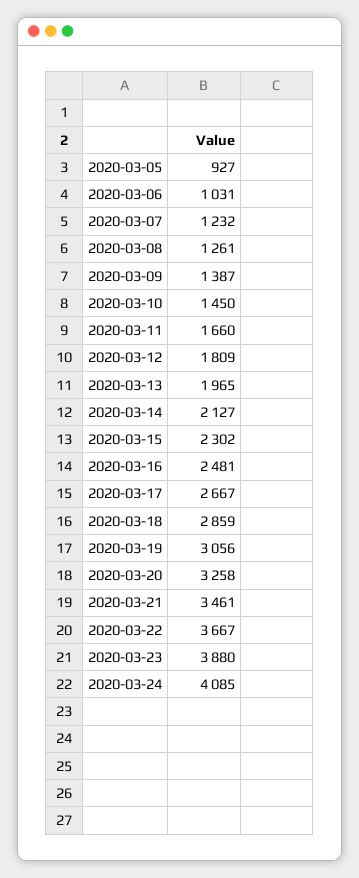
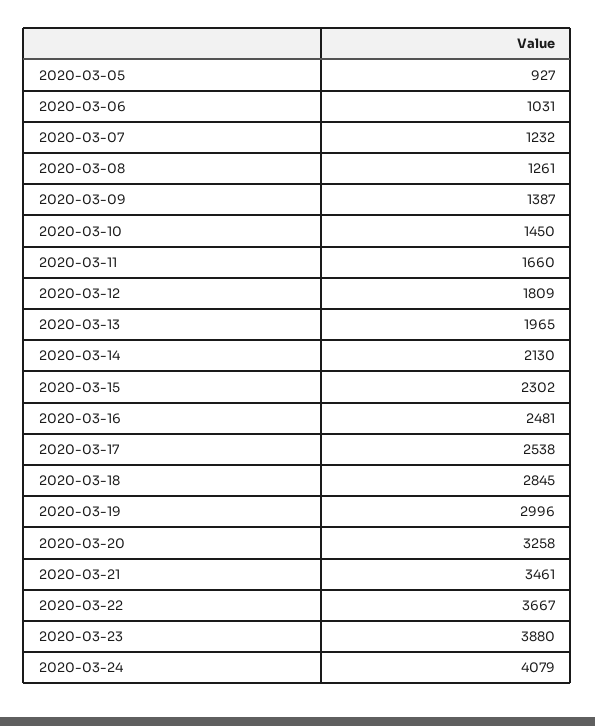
2020-03-14: 2127 -> 2130
2020-03-17: 2667 -> 2538
2020-03-18: 2859 -> 2845
2020-03-19: 3056 -> 2996
2020-03-24: 4085 -> 4079

